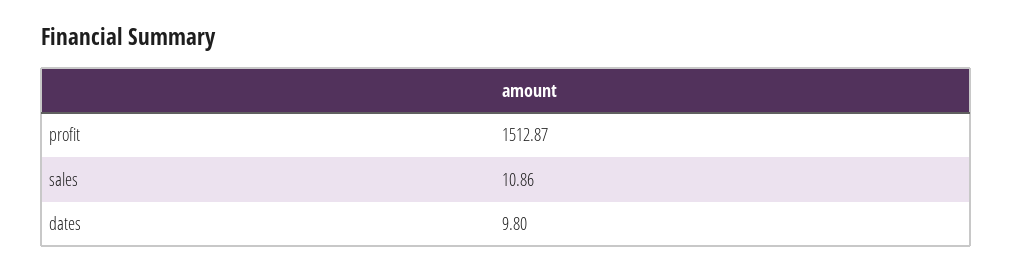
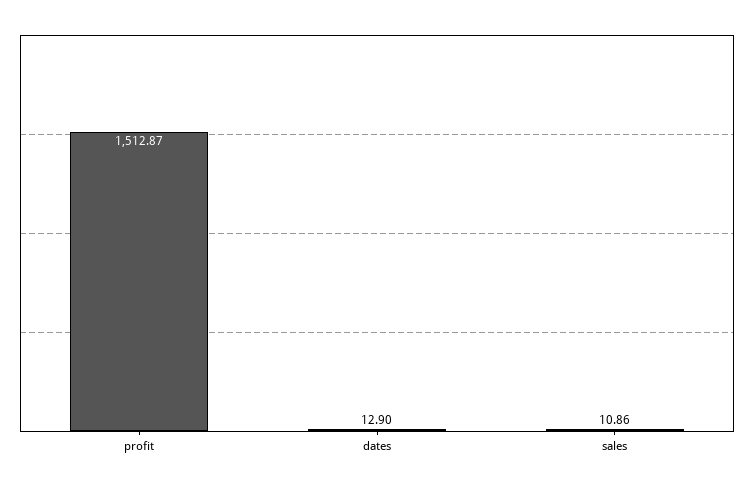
dates: 9.8 -> 12.9

